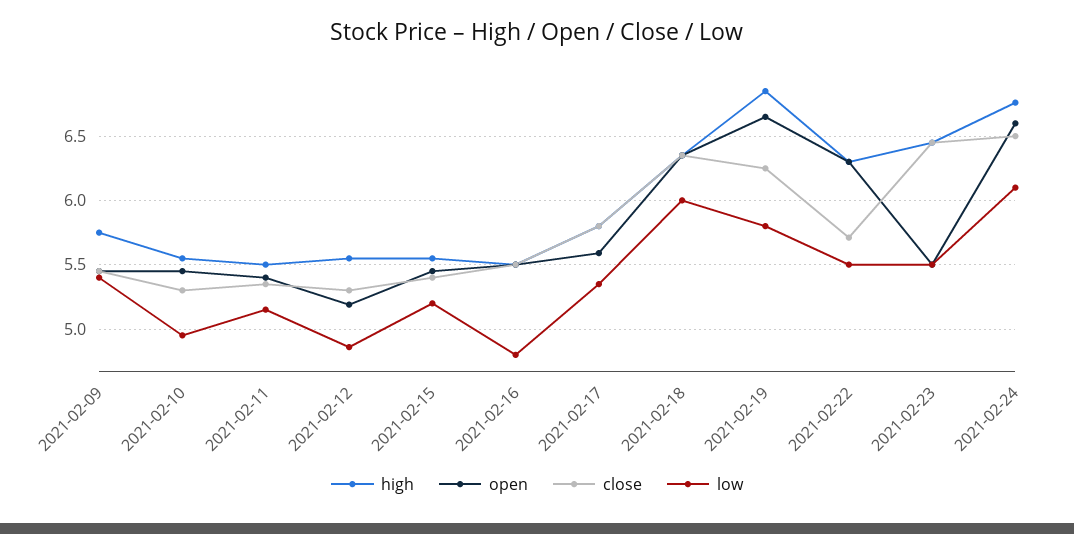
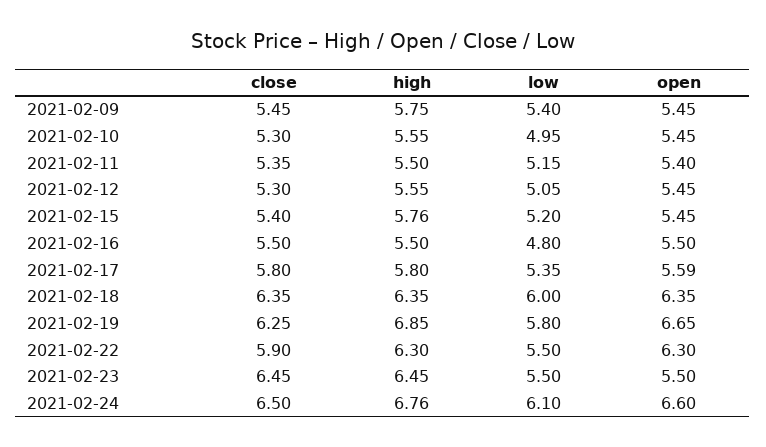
open, 2021-02-12: 5.2 -> 5.45
low, 2021-02-12: 4.85 -> 5.05
high, 2021-02-15: 5.55 -> 5.76
close, 2021-02-22: 5.7 -> 5.9

